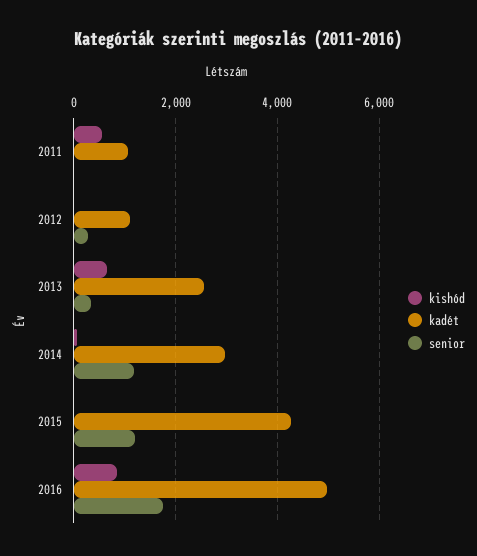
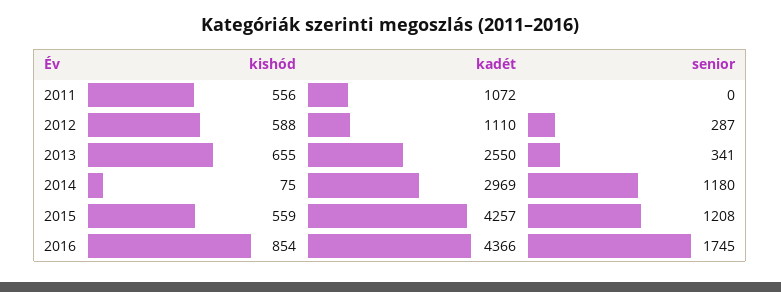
kishód, 2012: 0 -> 588
kishód, 2015: 0 -> 559
kadét, 2016: 5000 -> 4366

